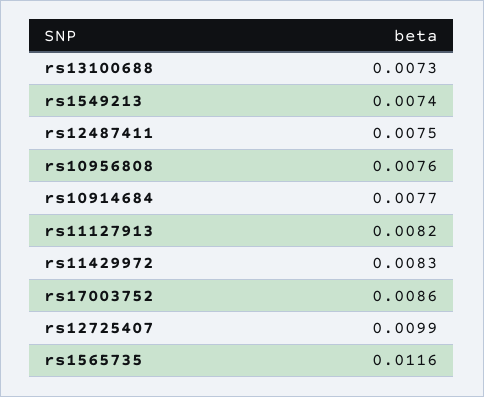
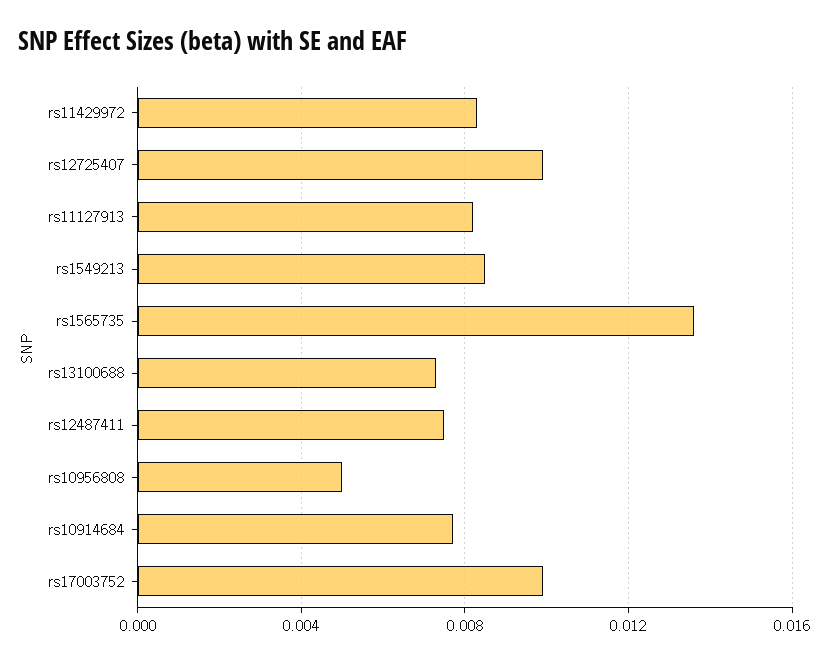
rs1549213: 0.0074 -> 0.0085
rs10956808: 0.0076 -> 0.005
rs17003752: 0.0086 -> 0.01
rs1565735: 0.0116 -> 0.0135

